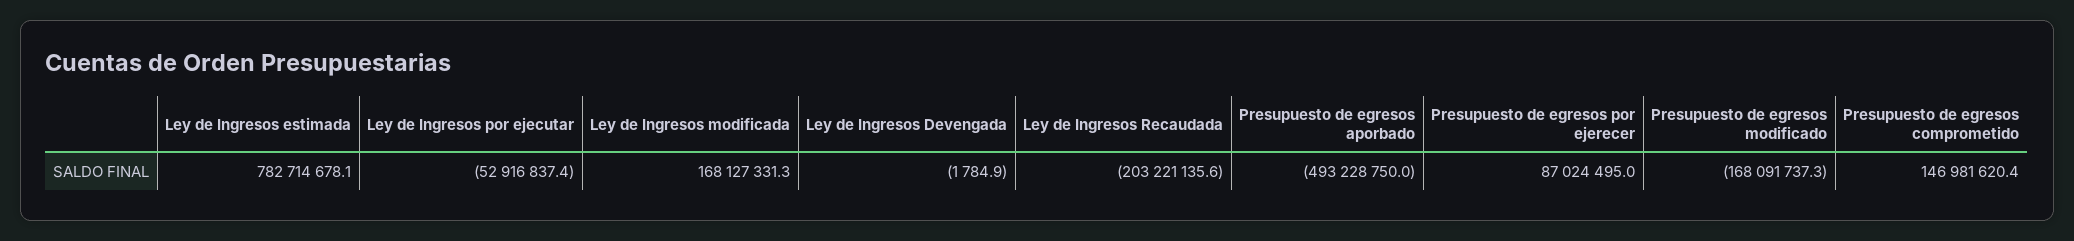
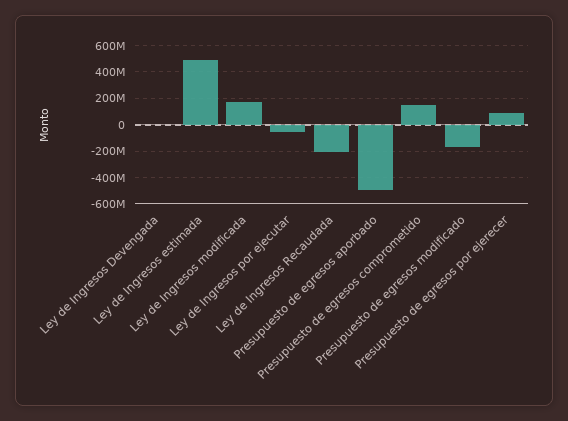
Ley de Ingresos estimada: 782714678.1 -> 500000000

